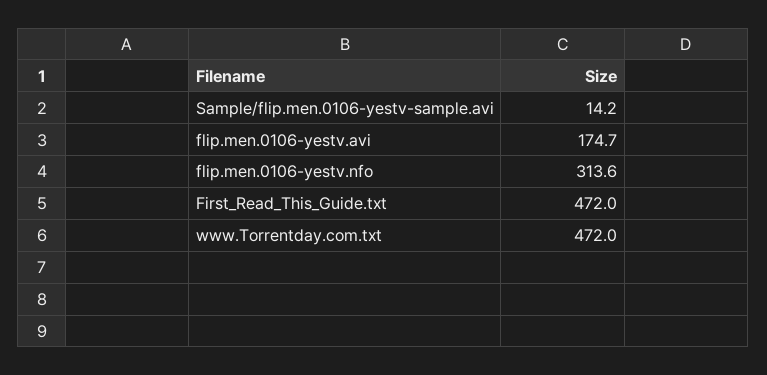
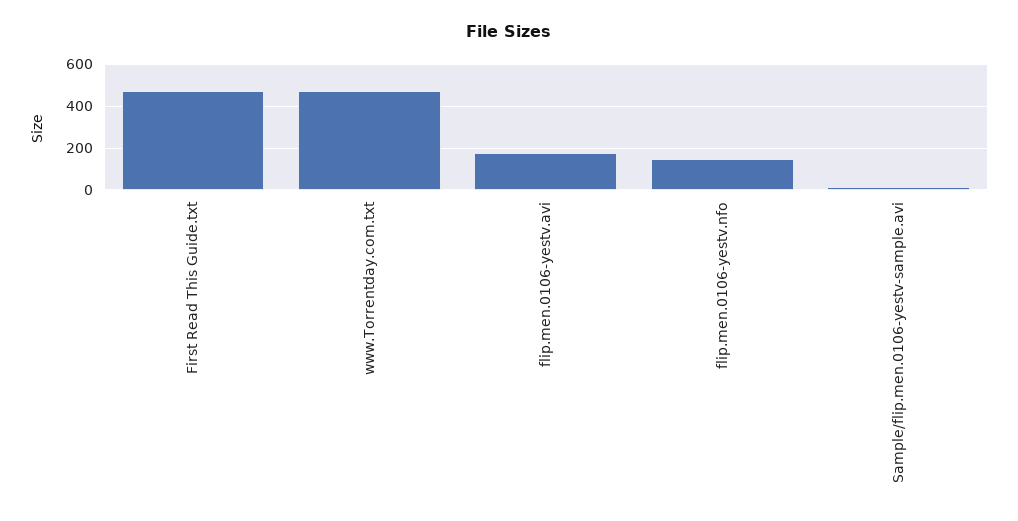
flip.men.0106-yestv.nfo: 313.6 -> 150

